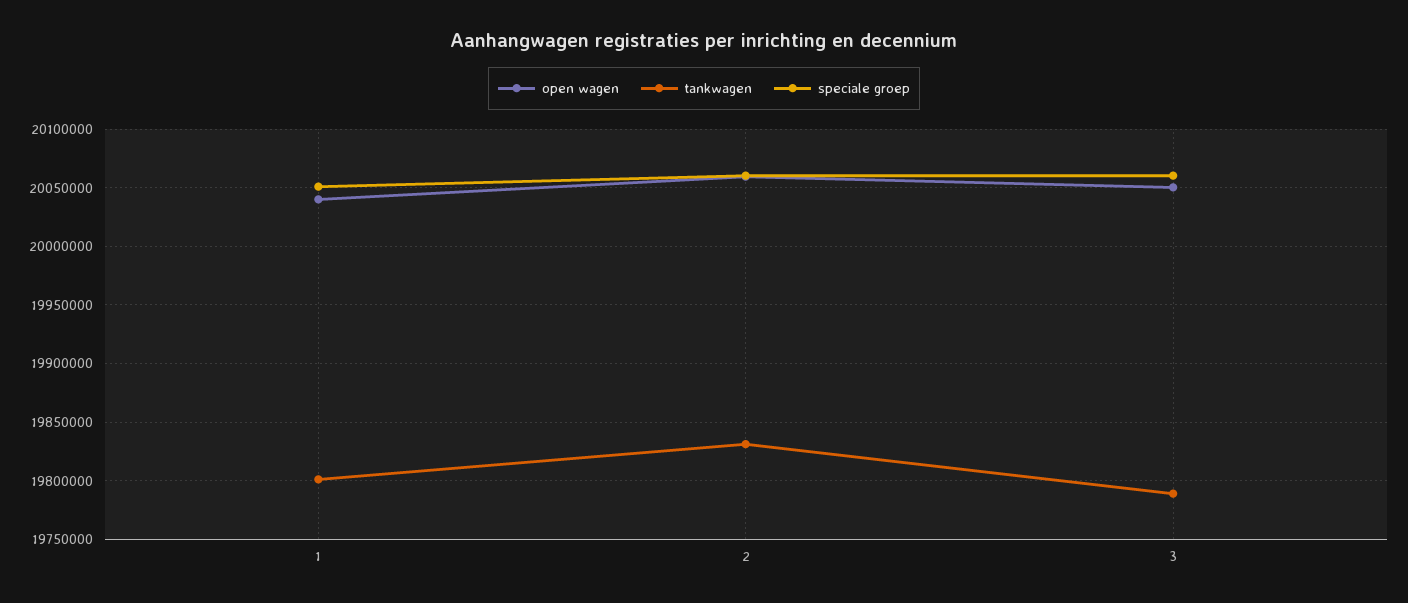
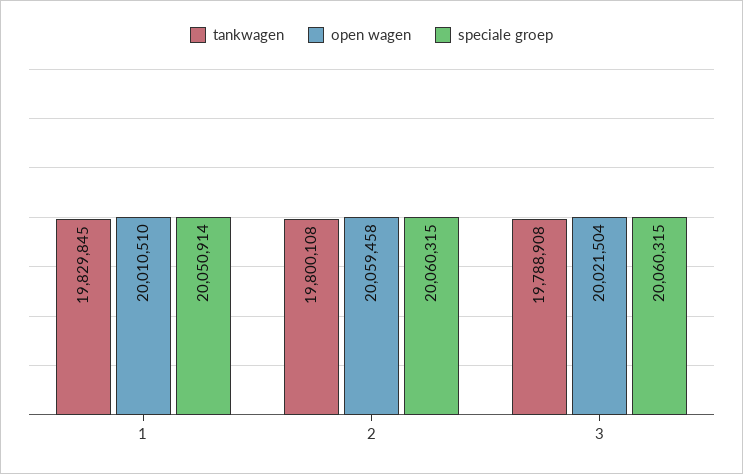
open wagen, 1: 20040000 -> 20010510
tankwagen, 1: 19800000 -> 19829845
tankwagen, 2: 19830000 -> 19800108
open wagen, 3: 20050000 -> 20021504

